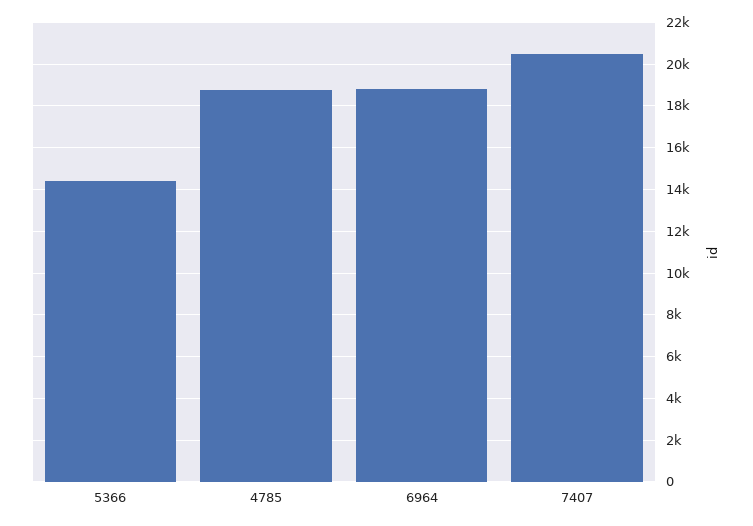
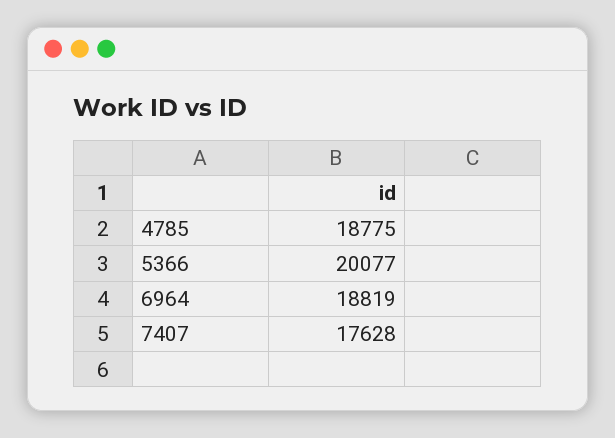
5366: 14500 -> 20077
7407: 20500 -> 17628

